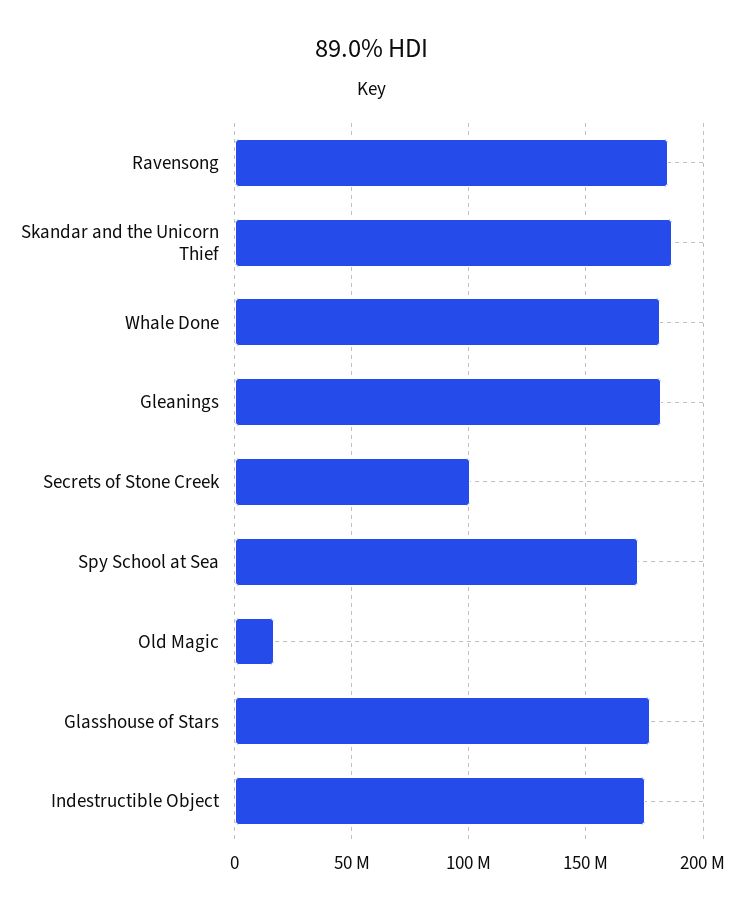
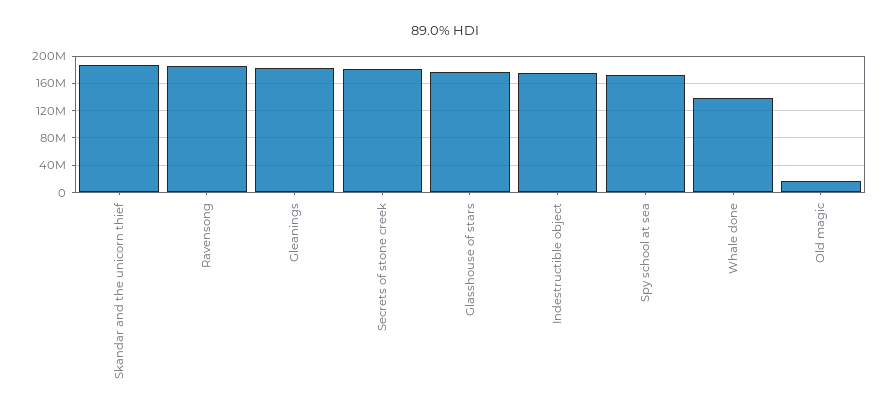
Whale Done: 180000000 -> 140000000
Secrets of Stone Creek: 100000000 -> 180000000

